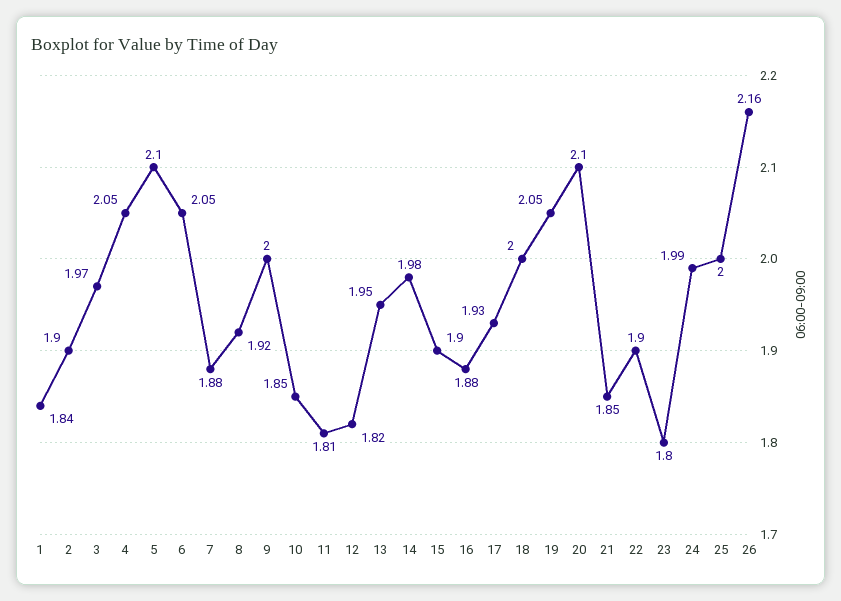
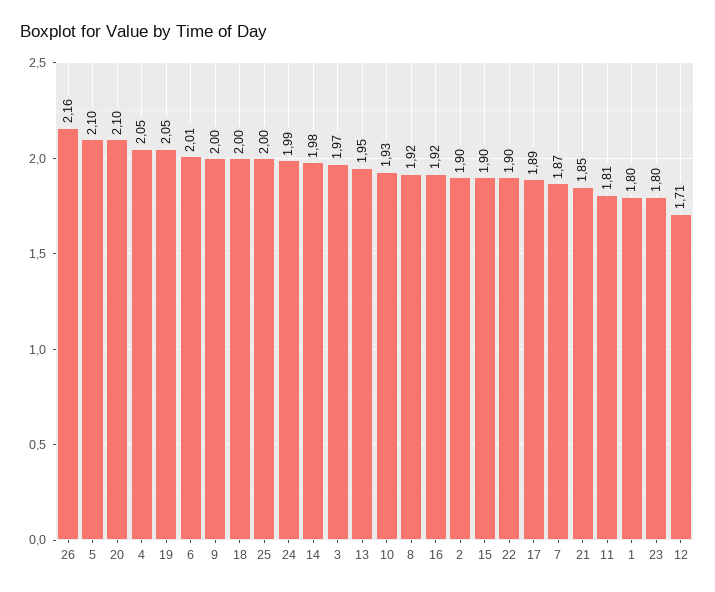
1: 1.84 -> 1.8
6: 2.05 -> 2.01
7: 1.88 -> 1.87
10: 1.85 -> 1.93
12: 1.82 -> 1.71
16: 1.88 -> 1.92
17: 1.93 -> 1.89

